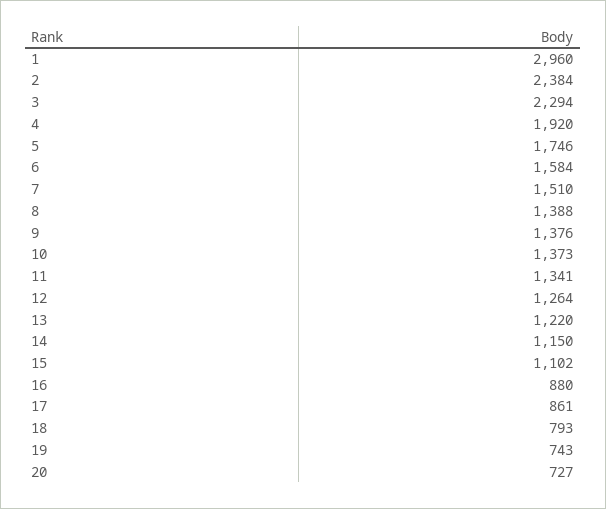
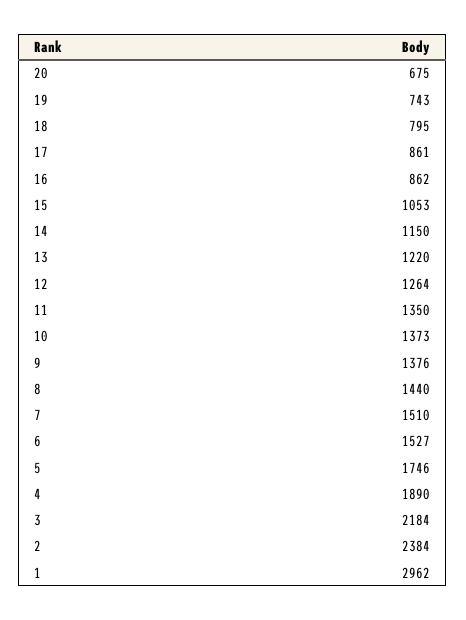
1: 2960 -> 2962
3: 2294 -> 2184
4: 1920 -> 1890
6: 1584 -> 1527
8: 1388 -> 1440
11: 1341 -> 1350
15: 1102 -> 1053
16: 880 -> 862
18: 793 -> 795
20: 727 -> 675

